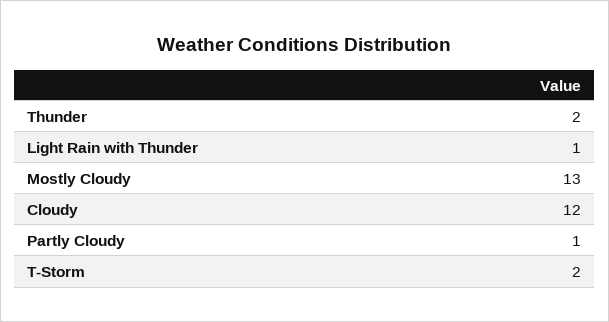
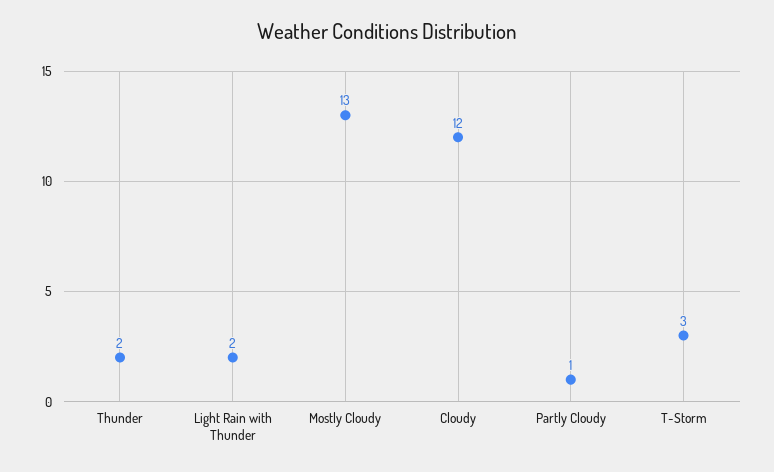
Light Rain with Thunder: 1 -> 2
T-Storm: 2 -> 3

